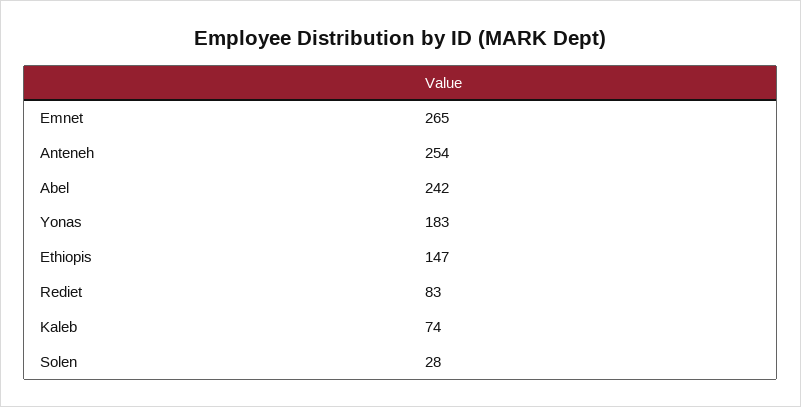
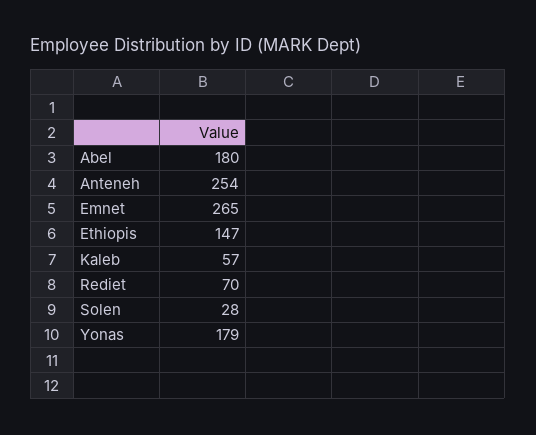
Abel: 242 -> 180
Yonas: 183 -> 179
Rediet: 83 -> 70
Kaleb: 74 -> 57

